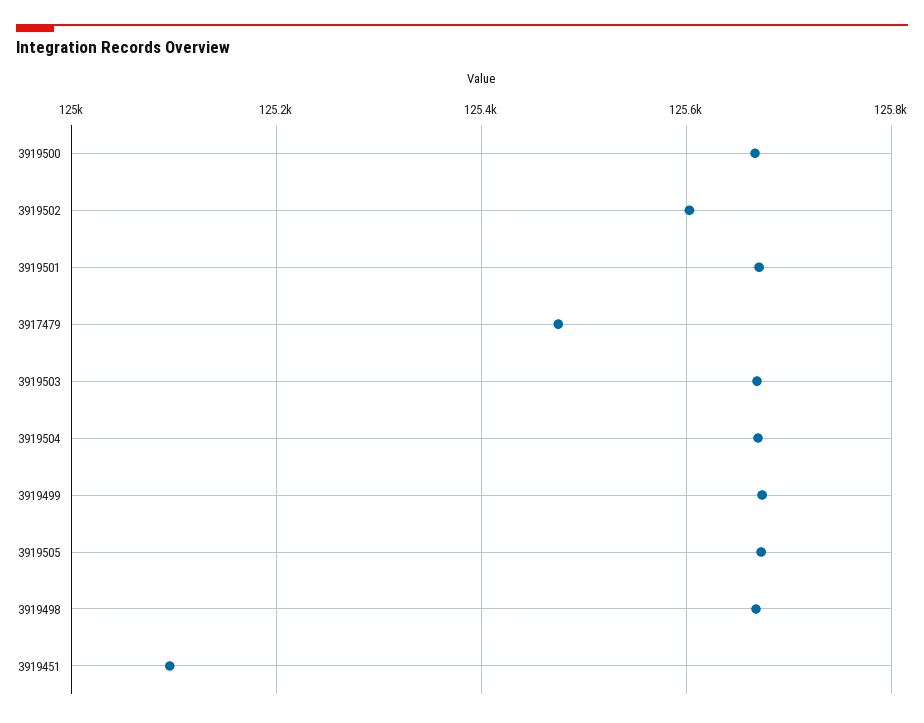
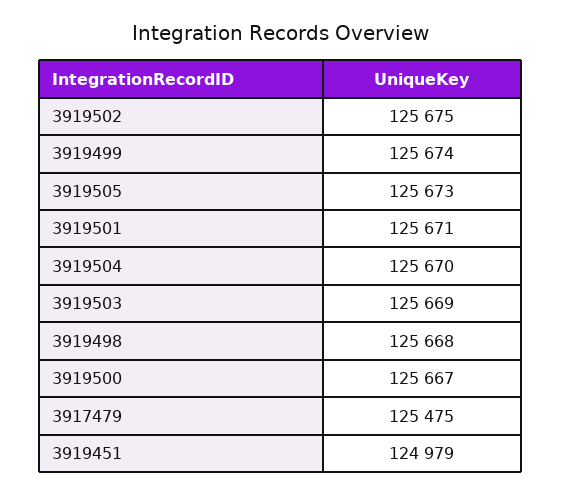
3919502: 125600 -> 125675
3919451: 125100 -> 124979

